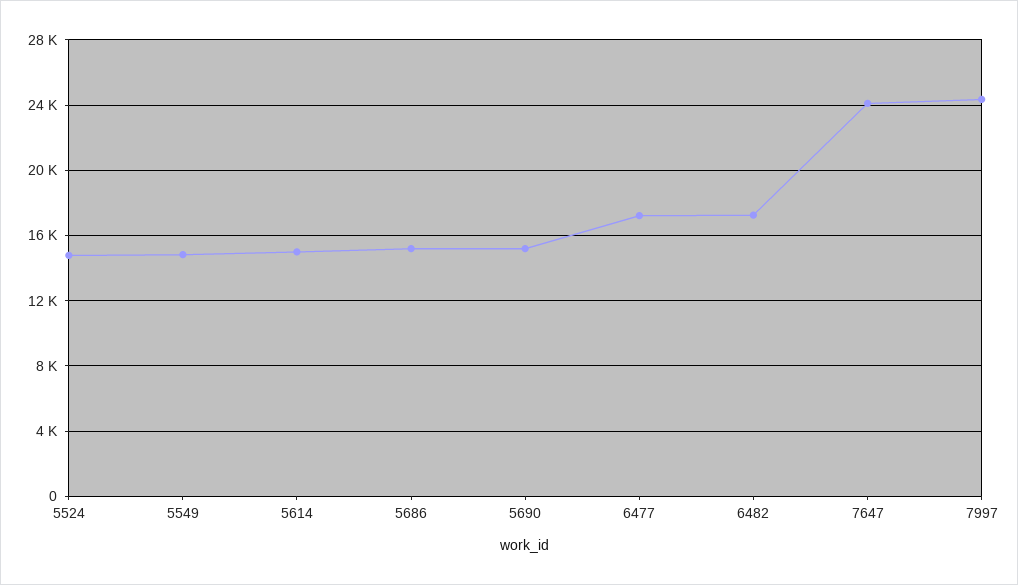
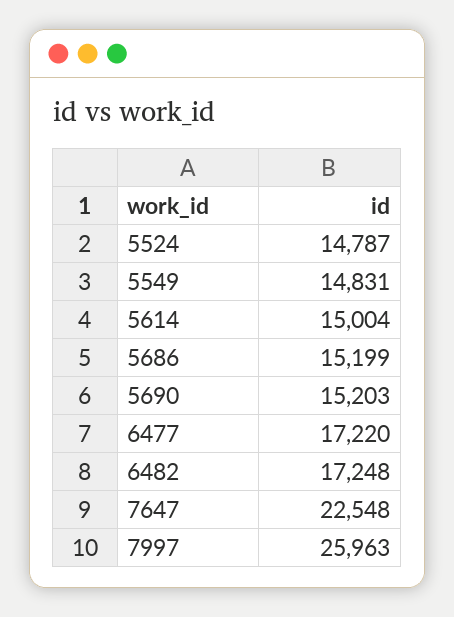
7647: 24000 -> 22548
7997: 24500 -> 25963

